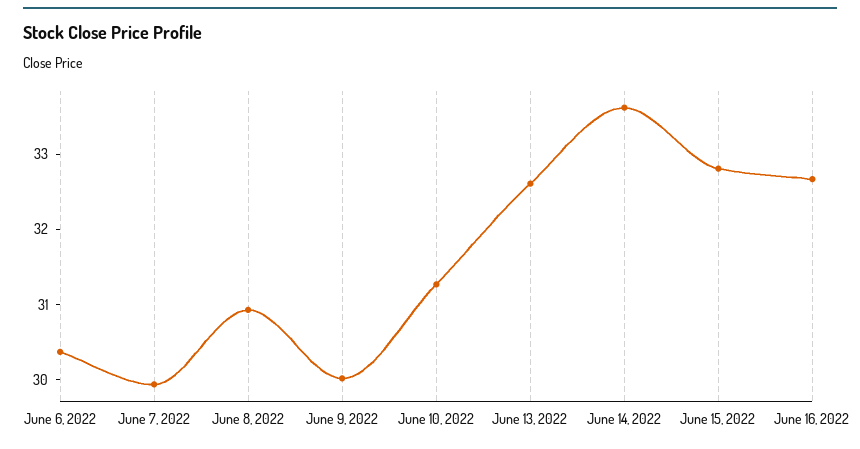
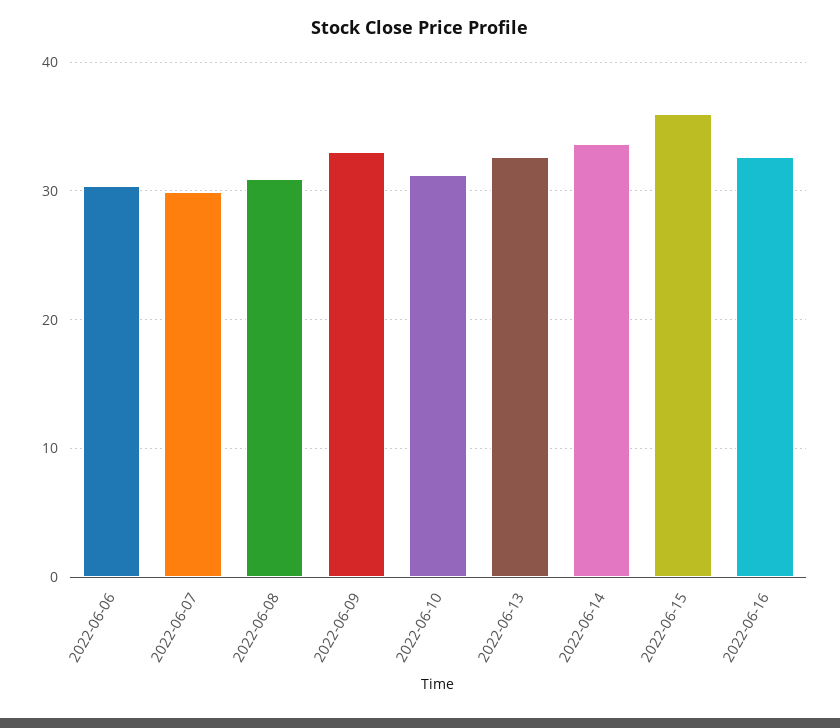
June 9, 2022: 30 -> 33
June 15, 2022: 32.8 -> 36

